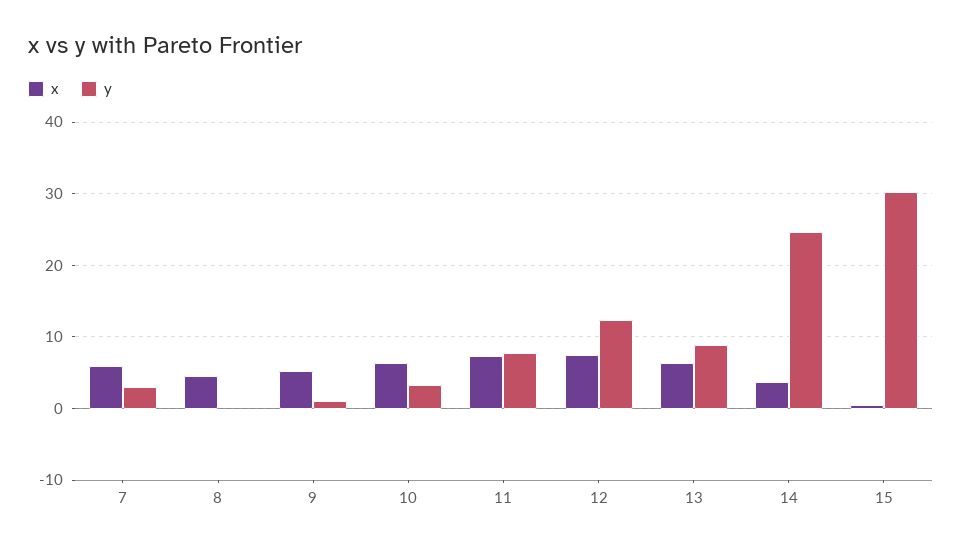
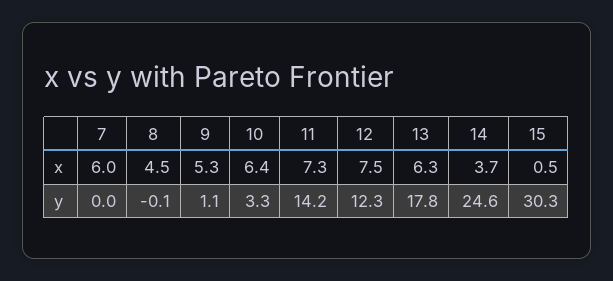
y, 7: 3 -> 0
y, 11: 8 -> 14.2
y, 13: 9 -> 17.8

